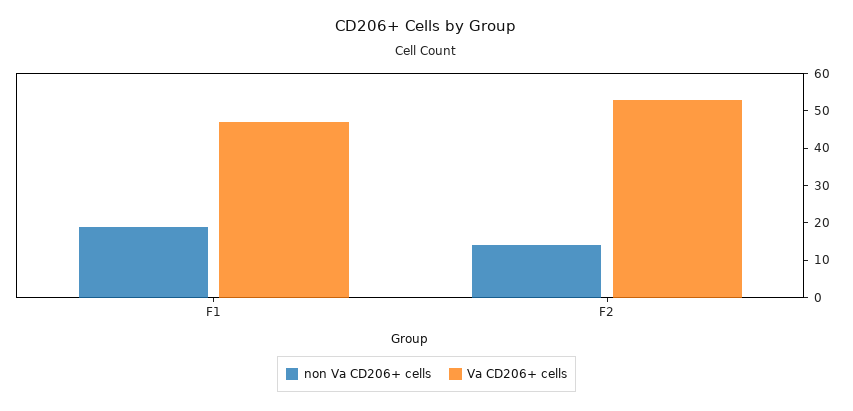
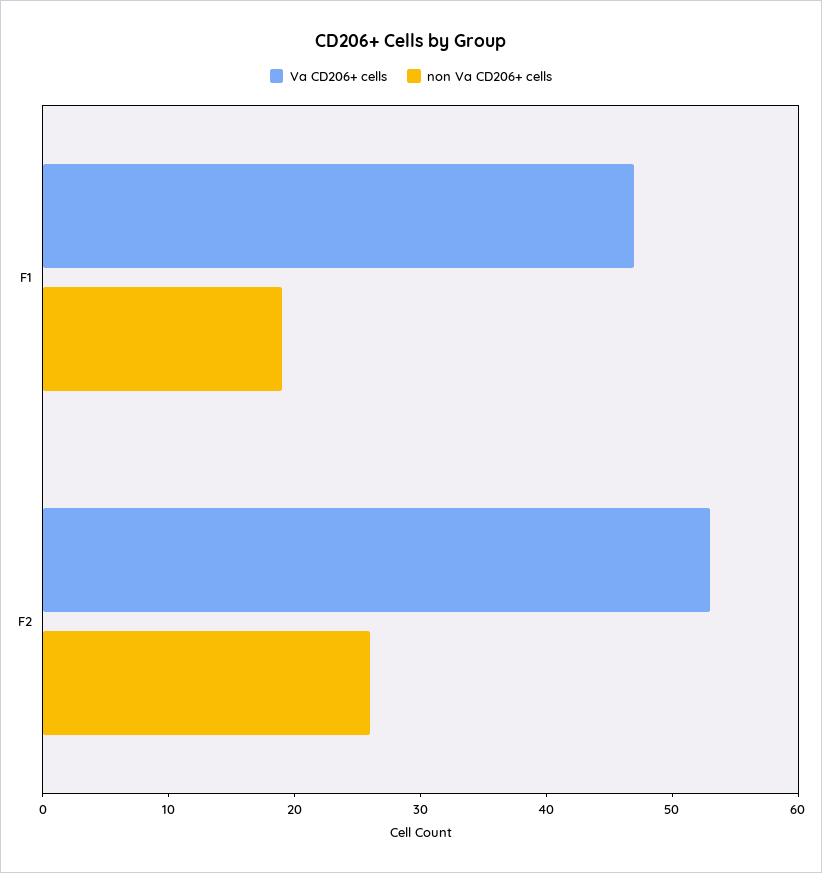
non Va CD206+ cells, F2: 15 -> 26

